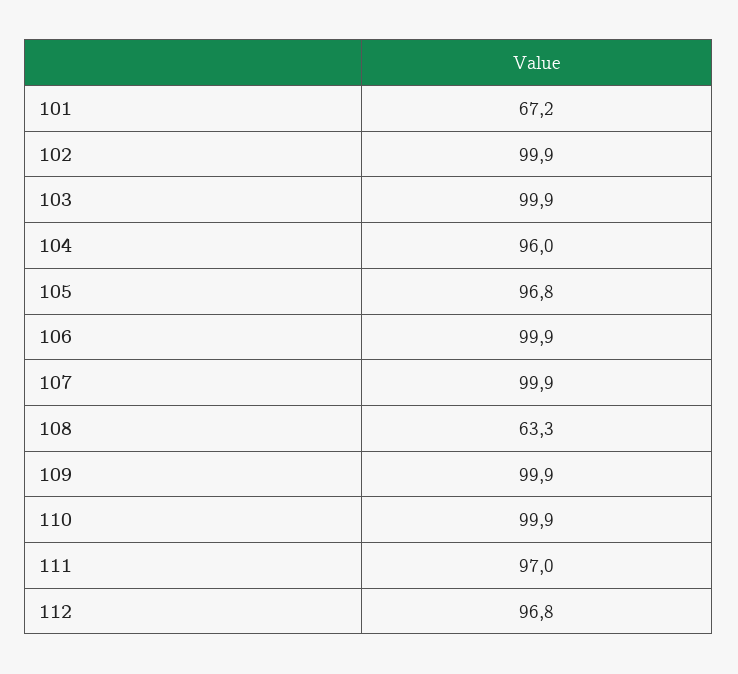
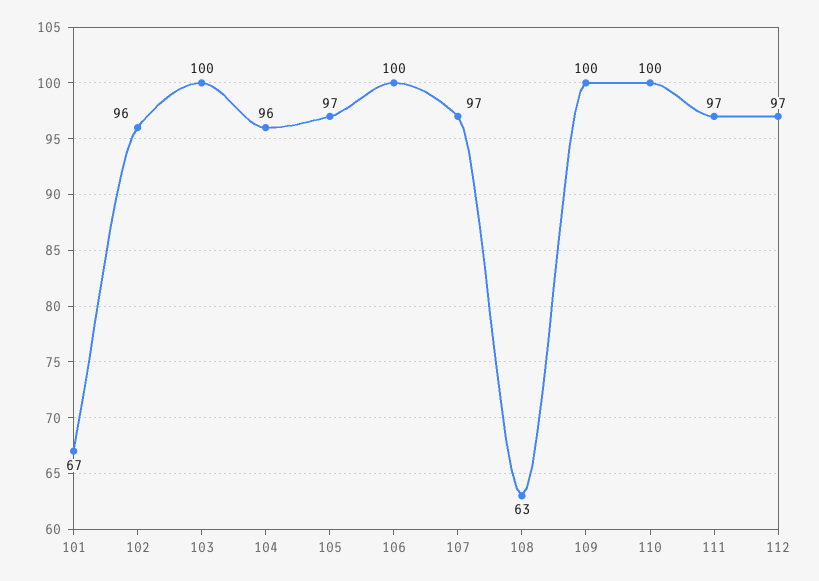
102: 99.9 -> 96
107: 99.9 -> 97

